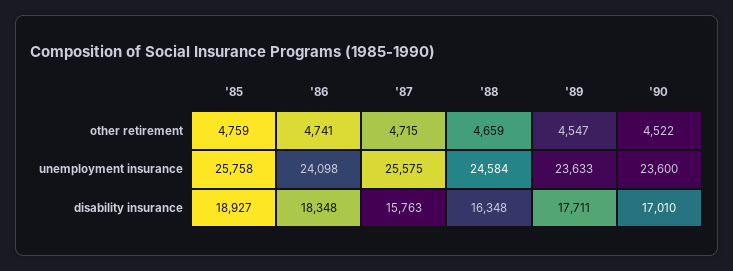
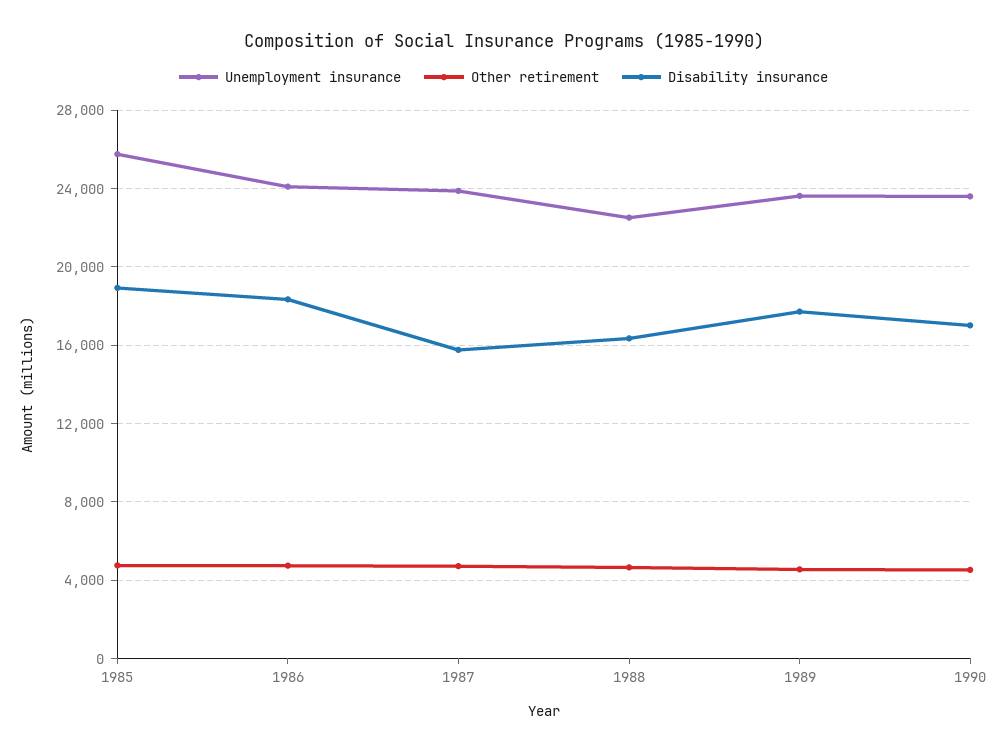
unemployment insurance, '87: 25575 -> 24000
unemployment insurance, '88: 24584 -> 22500

